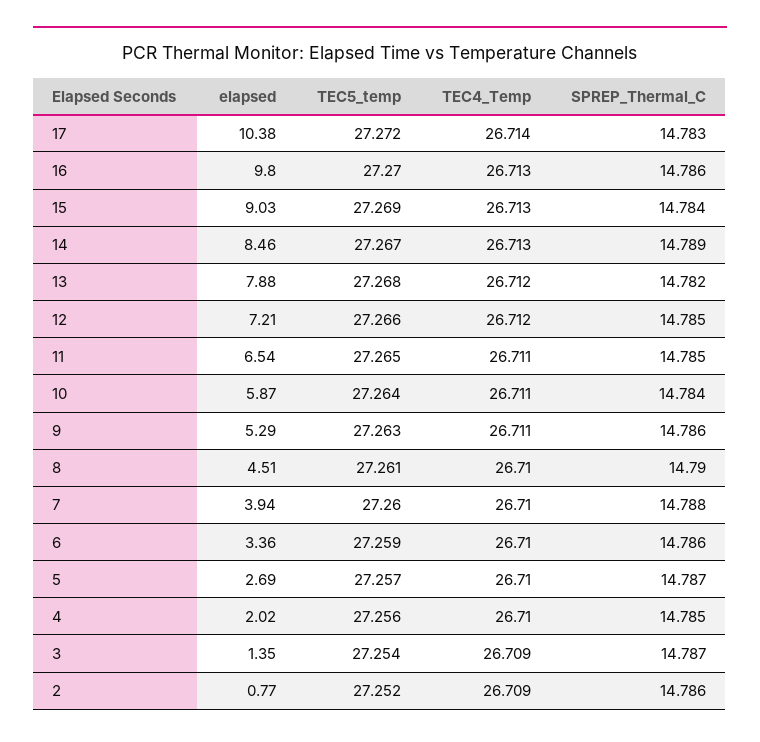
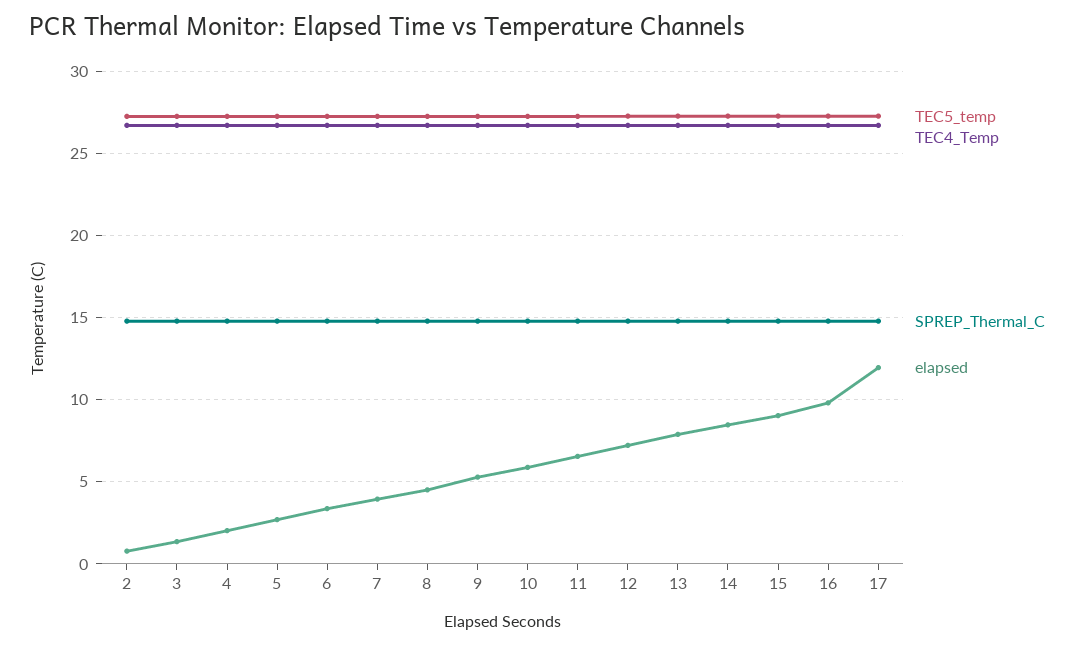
elapsed, 17: 10.38 -> 12

